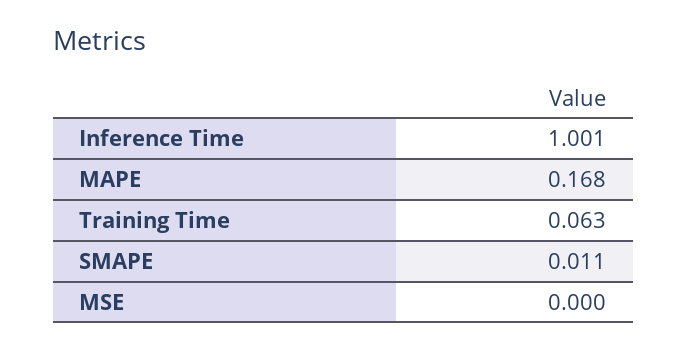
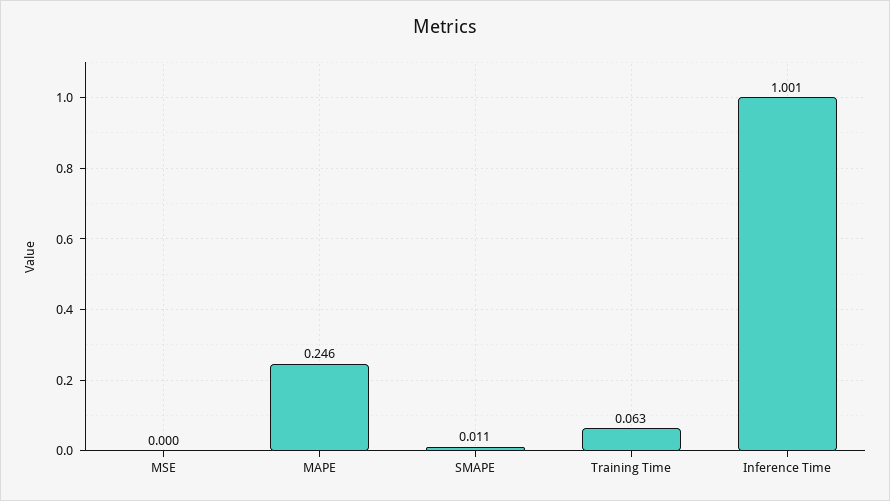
MAPE: 0.168 -> 0.246

